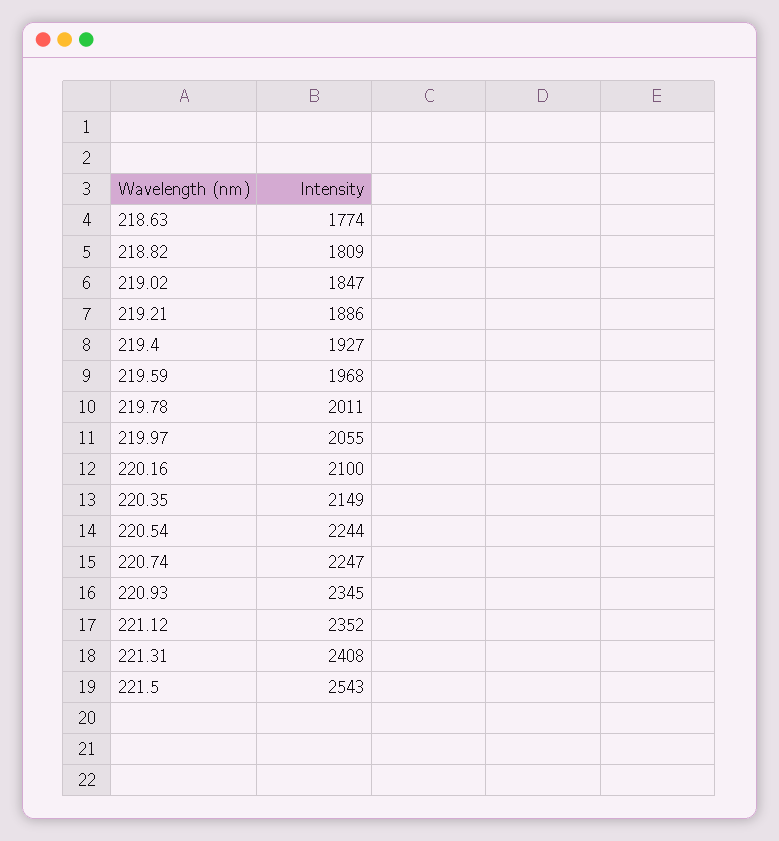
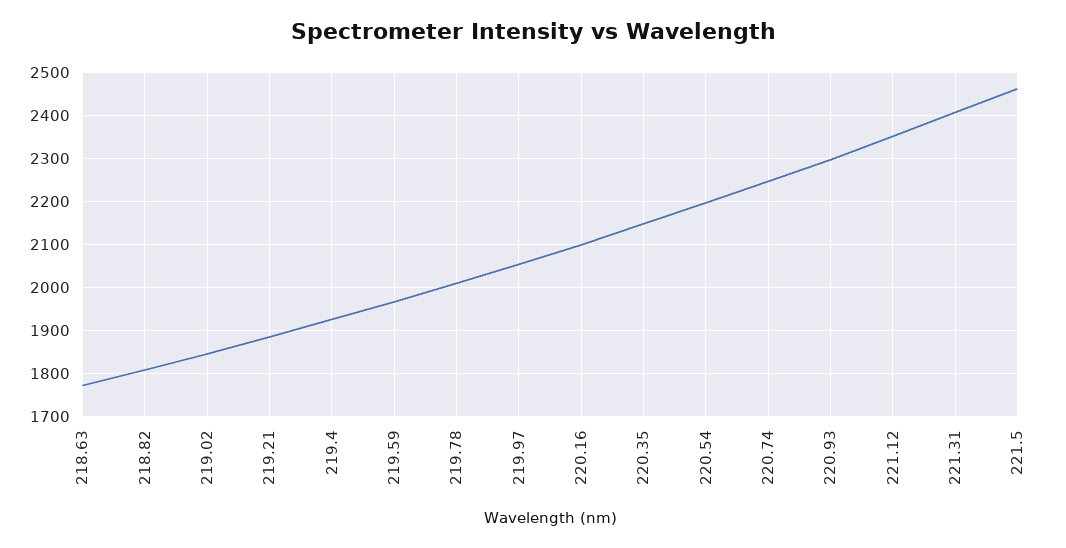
220.54: 2244 -> 2200
220.93: 2345 -> 2300
221.5: 2543 -> 2460

